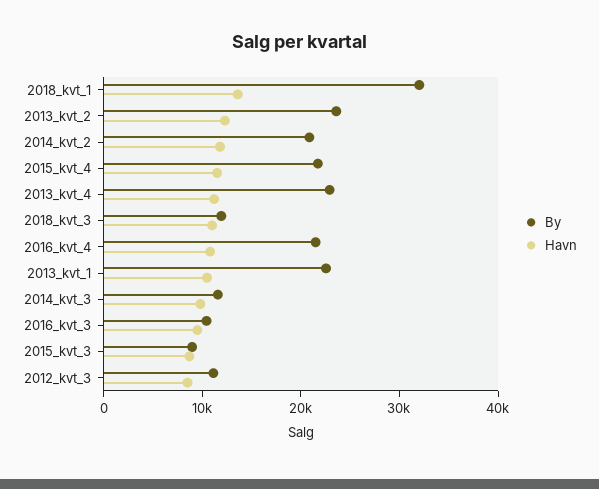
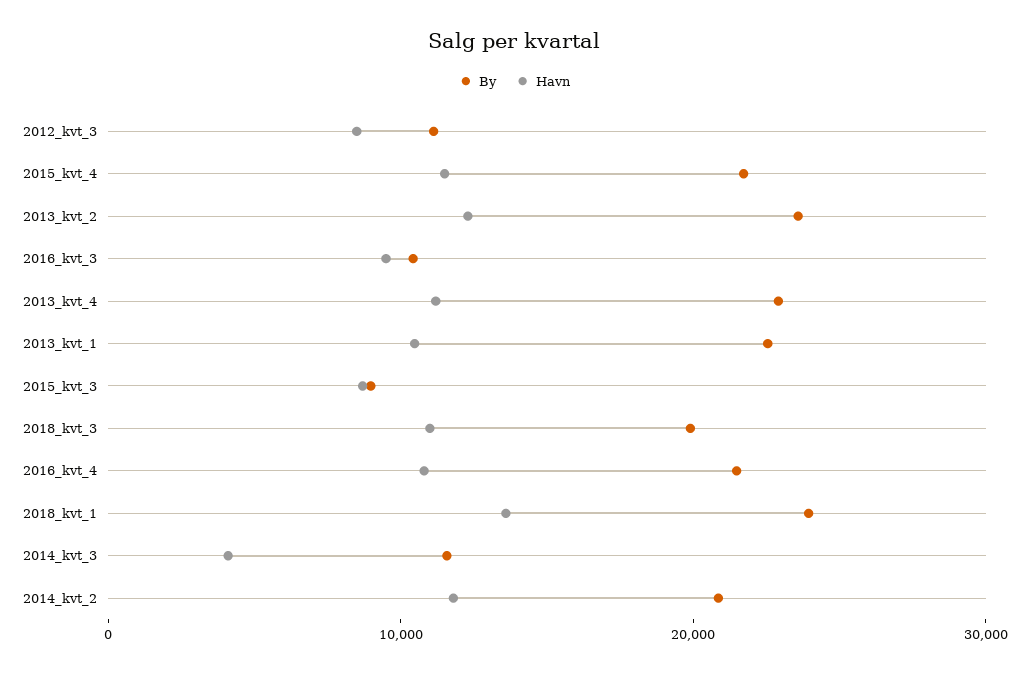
By, 2018_kvt_1: 32000 -> 24000
By, 2018_kvt_3: 12000 -> 20000
Havn, 2014_kvt_3: 10000 -> 4000

